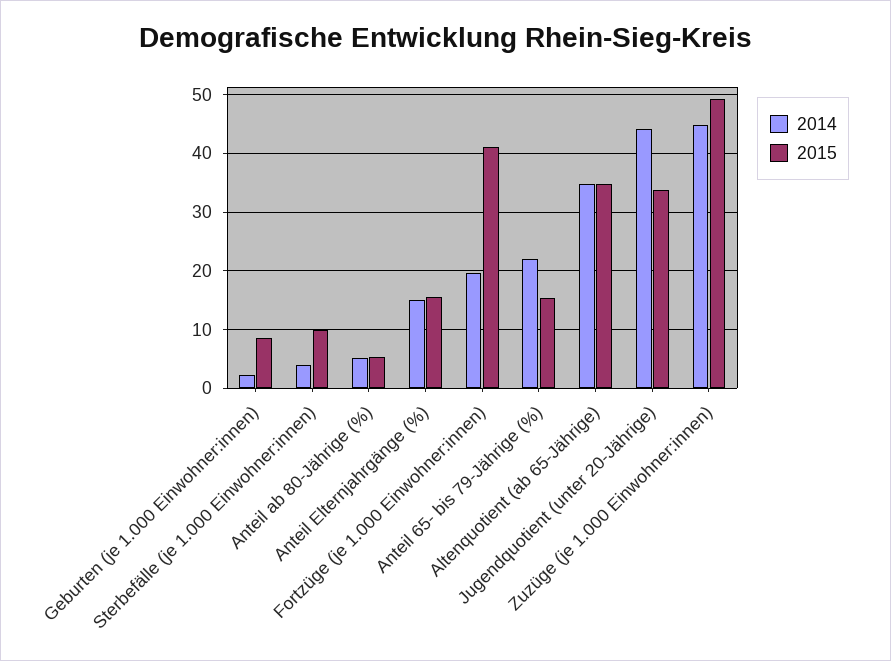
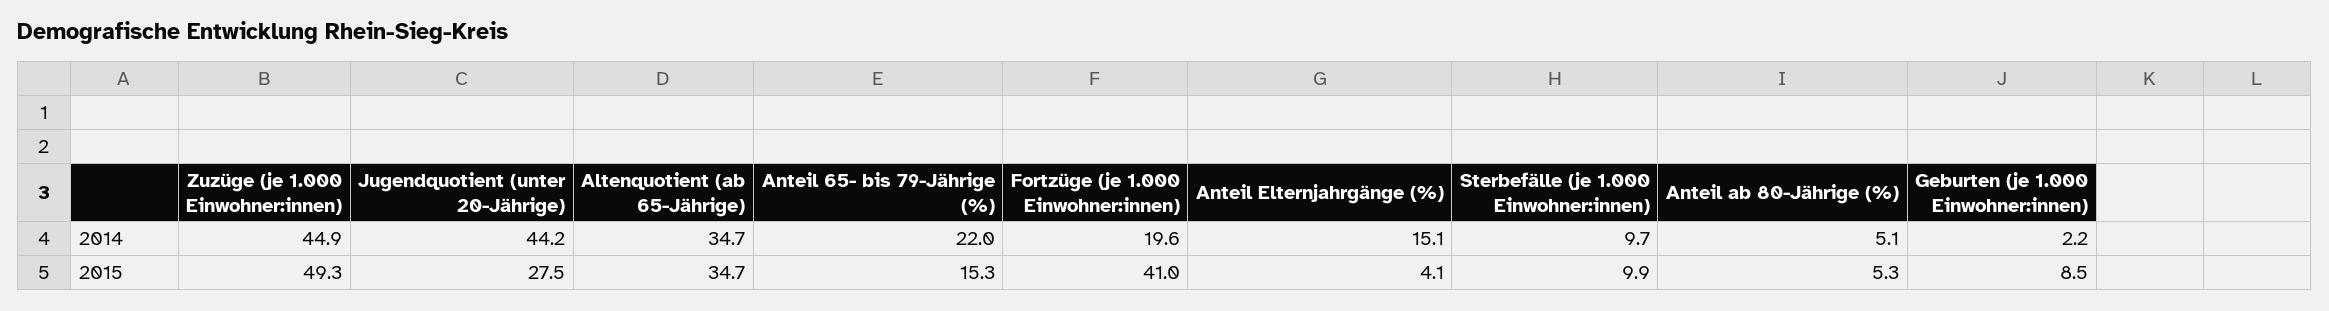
2014, Sterbefälle (je 1.000 Einwohner:innen): 4 -> 9.7
2015, Anteil Elternjahrgänge (%): 16 -> 4.1
2015, Jugendquotient (unter 20-Jährige): 34 -> 27.5

